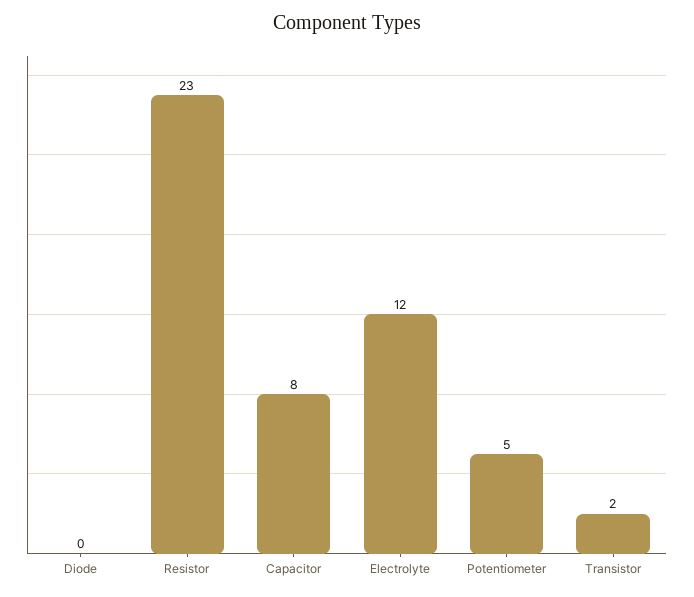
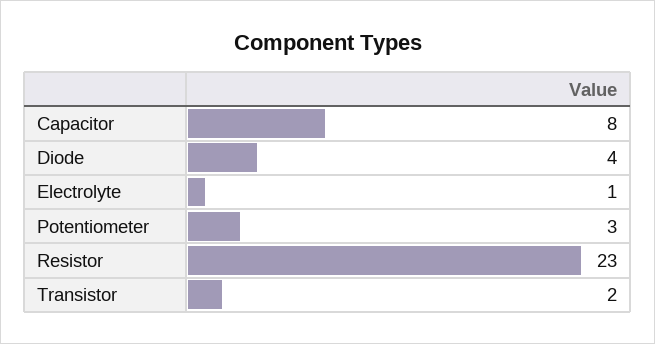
Diode: 0 -> 4
Electrolyte: 12 -> 1
Potentiometer: 5 -> 3

